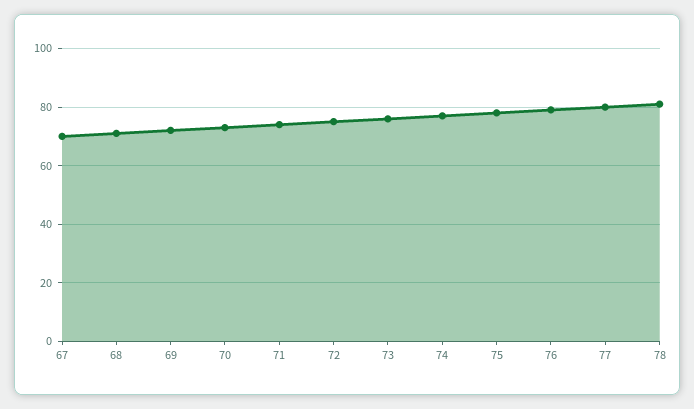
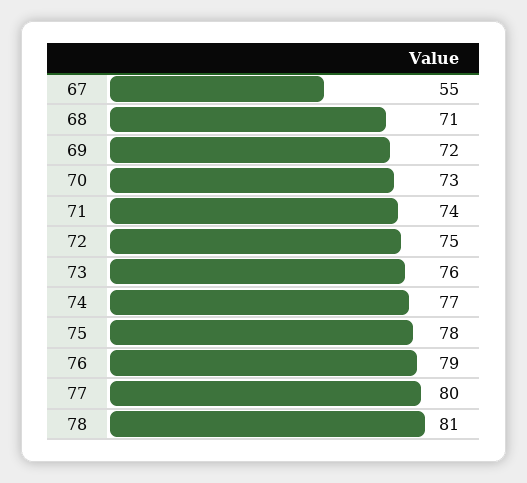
67: 70 -> 55

